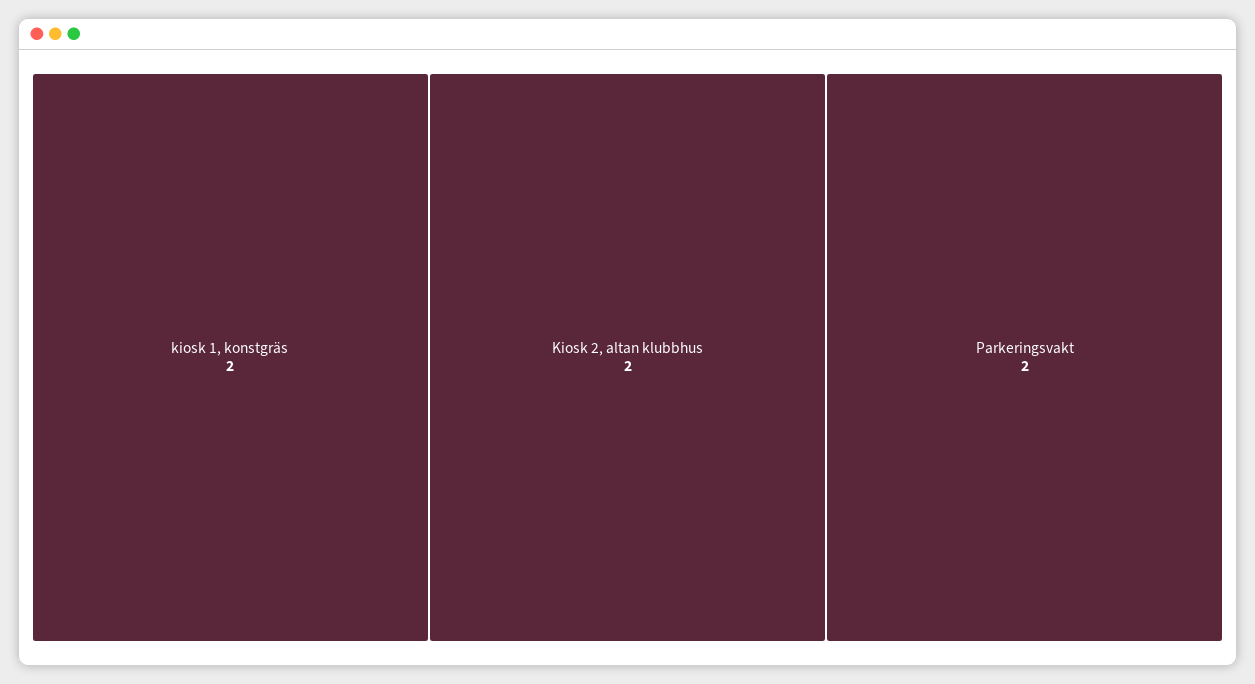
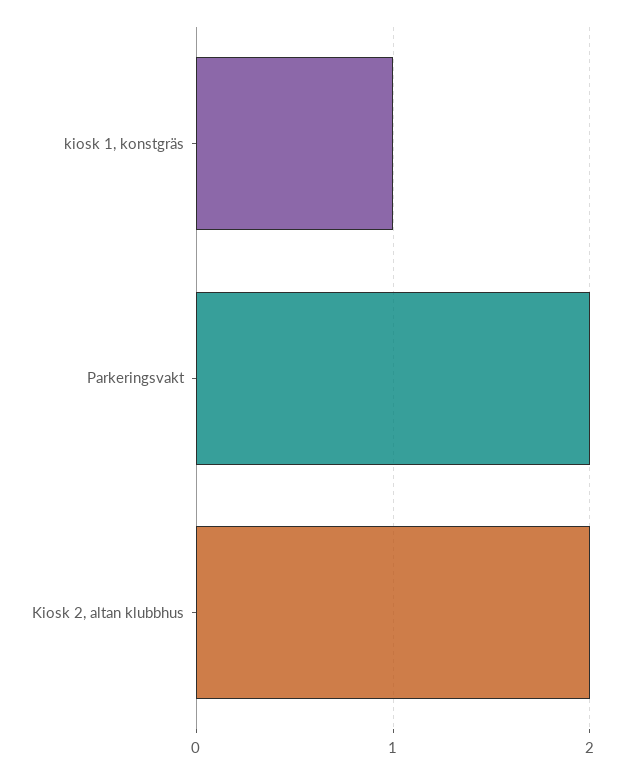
kiosk 1, konstgräs: 2 -> 1

